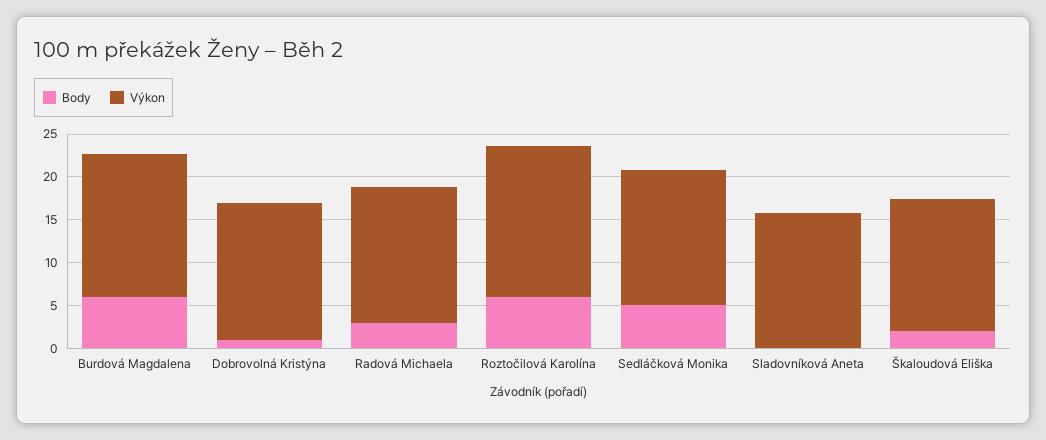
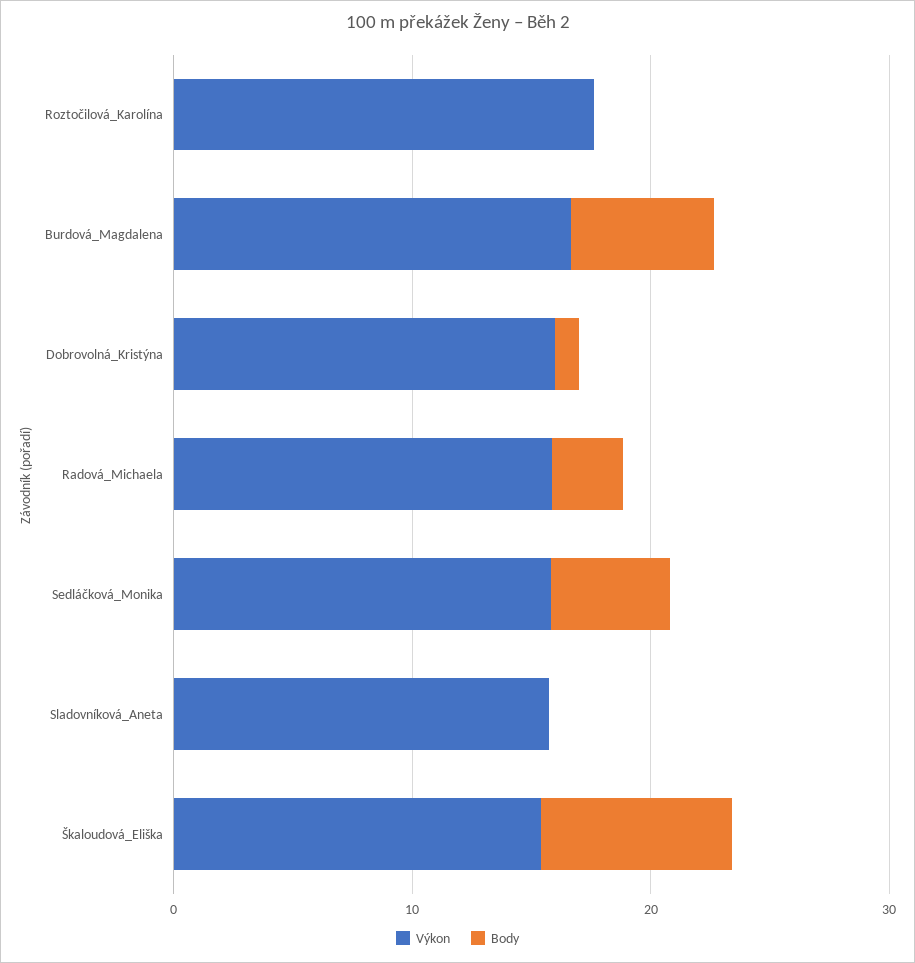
Body, Roztočilová Karolína: 6 -> 0
Body, Škaloudová Eliška: 2 -> 8

